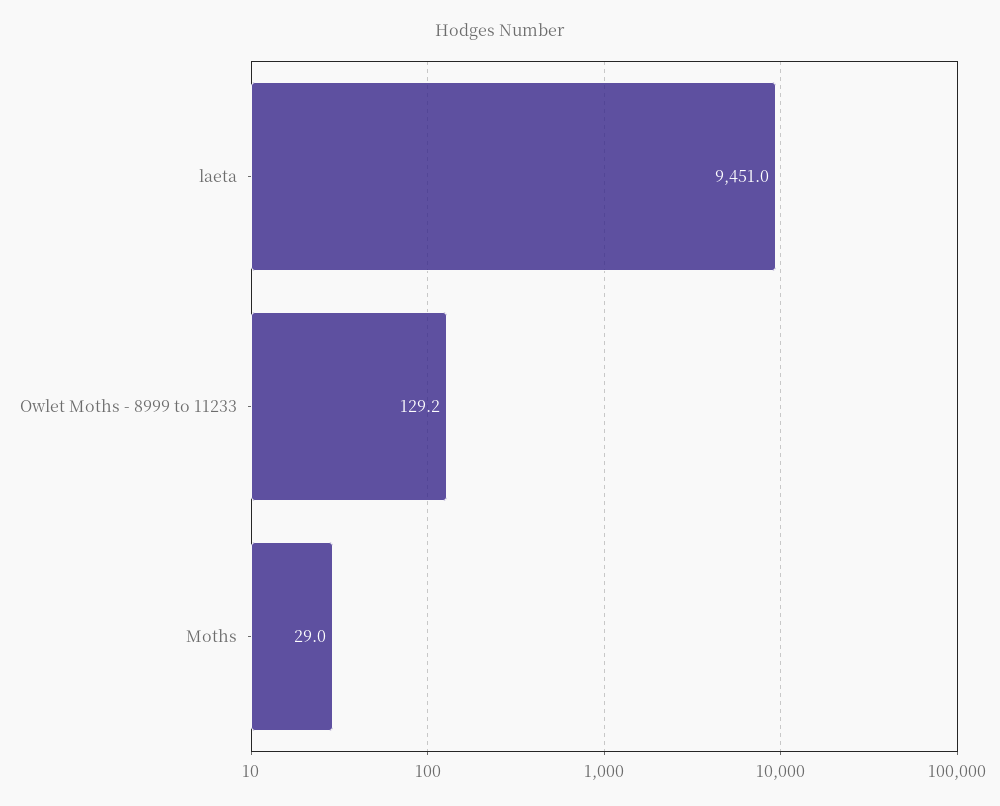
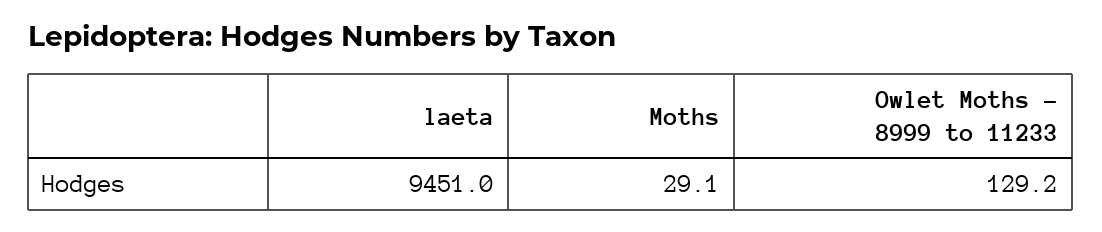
Moths: 29 -> 29.1

